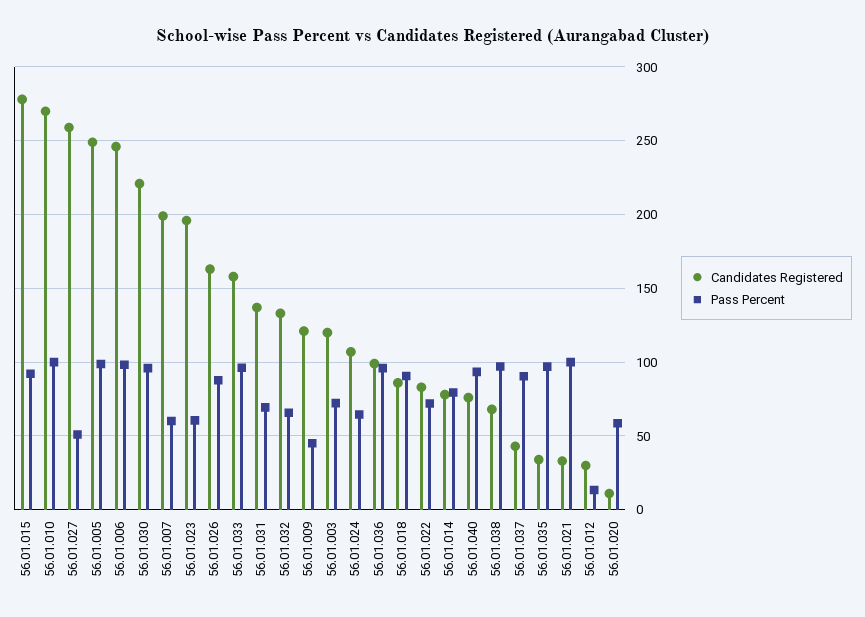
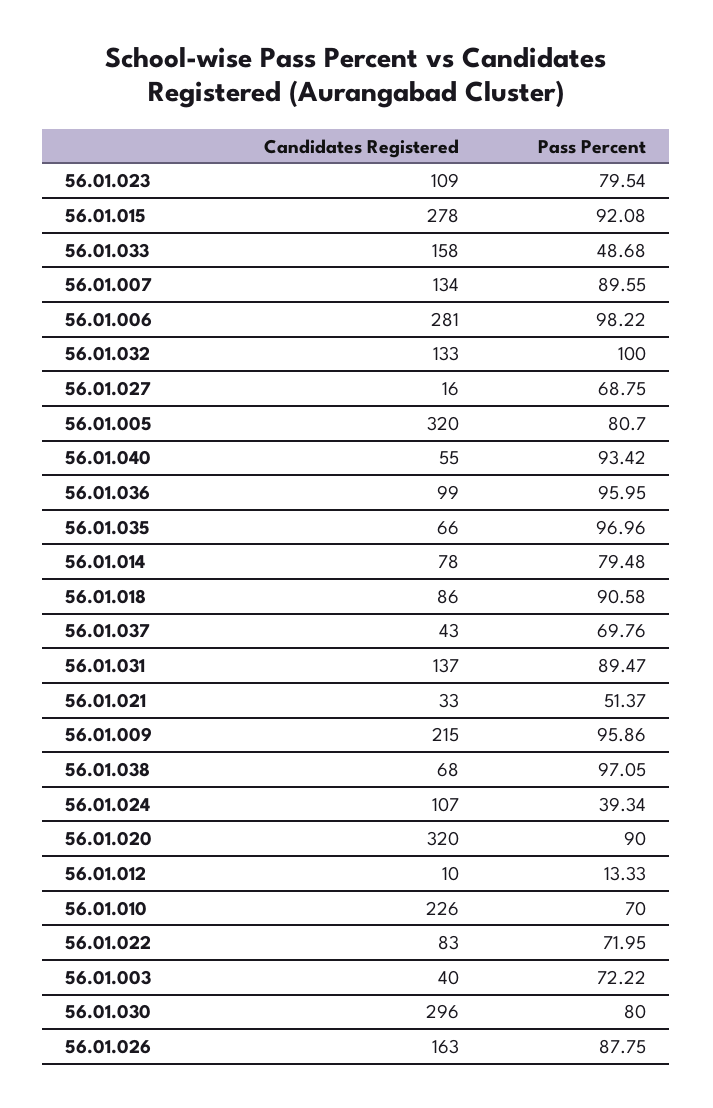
Candidates Registered, 56.01.010: 270 -> 226
Pass Percent, 56.01.010: 100 -> 70
Candidates Registered, 56.01.027: 260 -> 16
Pass Percent, 56.01.027: 50 -> 68.75
Candidates Registered, 56.01.005: 250 -> 320
Pass Percent, 56.01.005: 100 -> 80.7
Candidates Registered, 56.01.006: 245 -> 281
Candidates Registered, 56.01.030: 220 -> 296
Pass Percent, 56.01.030: 95 -> 80
Candidates Registered, 56.01.007: 200 -> 134
Pass Percent, 56.01.007: 60 -> 89.55
Candidates Registered, 56.01.023: 195 -> 109
Pass Percent, 56.01.023: 60 -> 79.54
Pass Percent, 56.01.033: 95 -> 48.68
Pass Percent, 56.01.031: 70 -> 89.47
Pass Percent, 56.01.032: 65 -> 100
Candidates Registered, 56.01.009: 120 -> 215
Pass Percent, 56.01.009: 45 -> 95.86
Candidates Registered, 56.01.003: 120 -> 40
Pass Percent, 56.01.024: 65 -> 39.34
Candidates Registered, 56.01.040: 75 -> 55
Pass Percent, 56.01.037: 90 -> 69.76
Candidates Registered, 56.01.035: 35 -> 66
Pass Percent, 56.01.021: 100 -> 51.37
Candidates Registered, 56.01.012: 30 -> 10
Candidates Registered, 56.01.020: 10 -> 320
Pass Percent, 56.01.020: 60 -> 90

